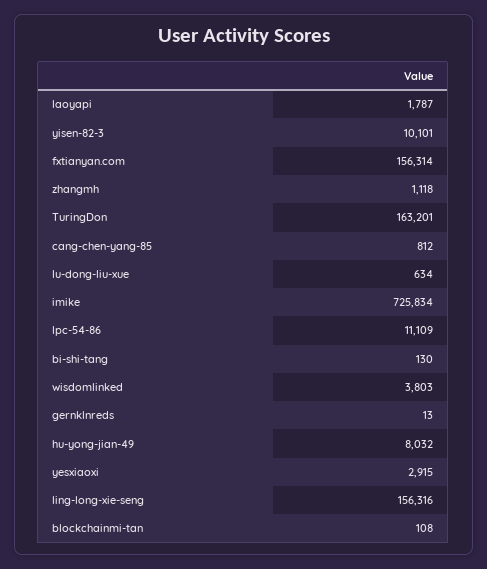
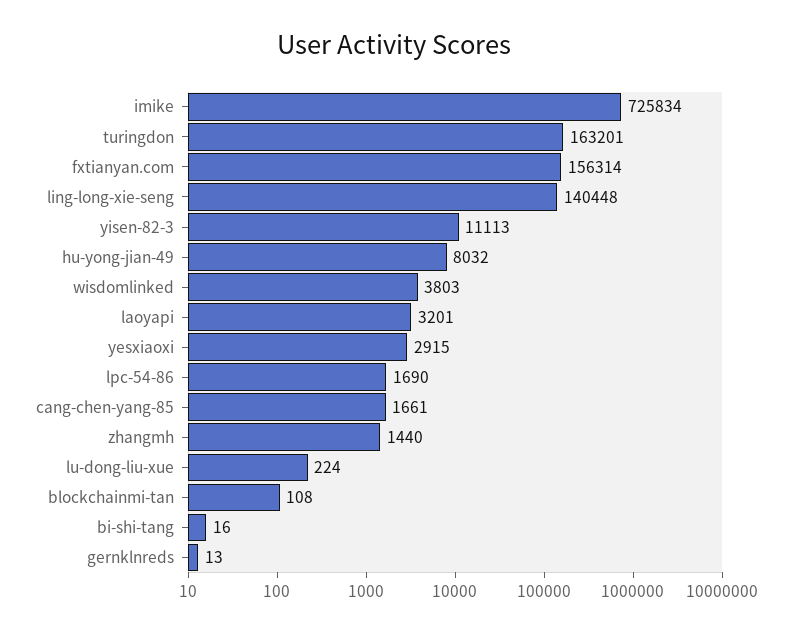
laoyapi: 1787 -> 3201
yisen-82-3: 10101 -> 11113
zhangmh: 1118 -> 1440
cang-chen-yang-85: 812 -> 1661
lu-dong-liu-xue: 634 -> 224
lpc-54-86: 11109 -> 1690
bi-shi-tang: 130 -> 16
ling-long-xie-seng: 156316 -> 140448

